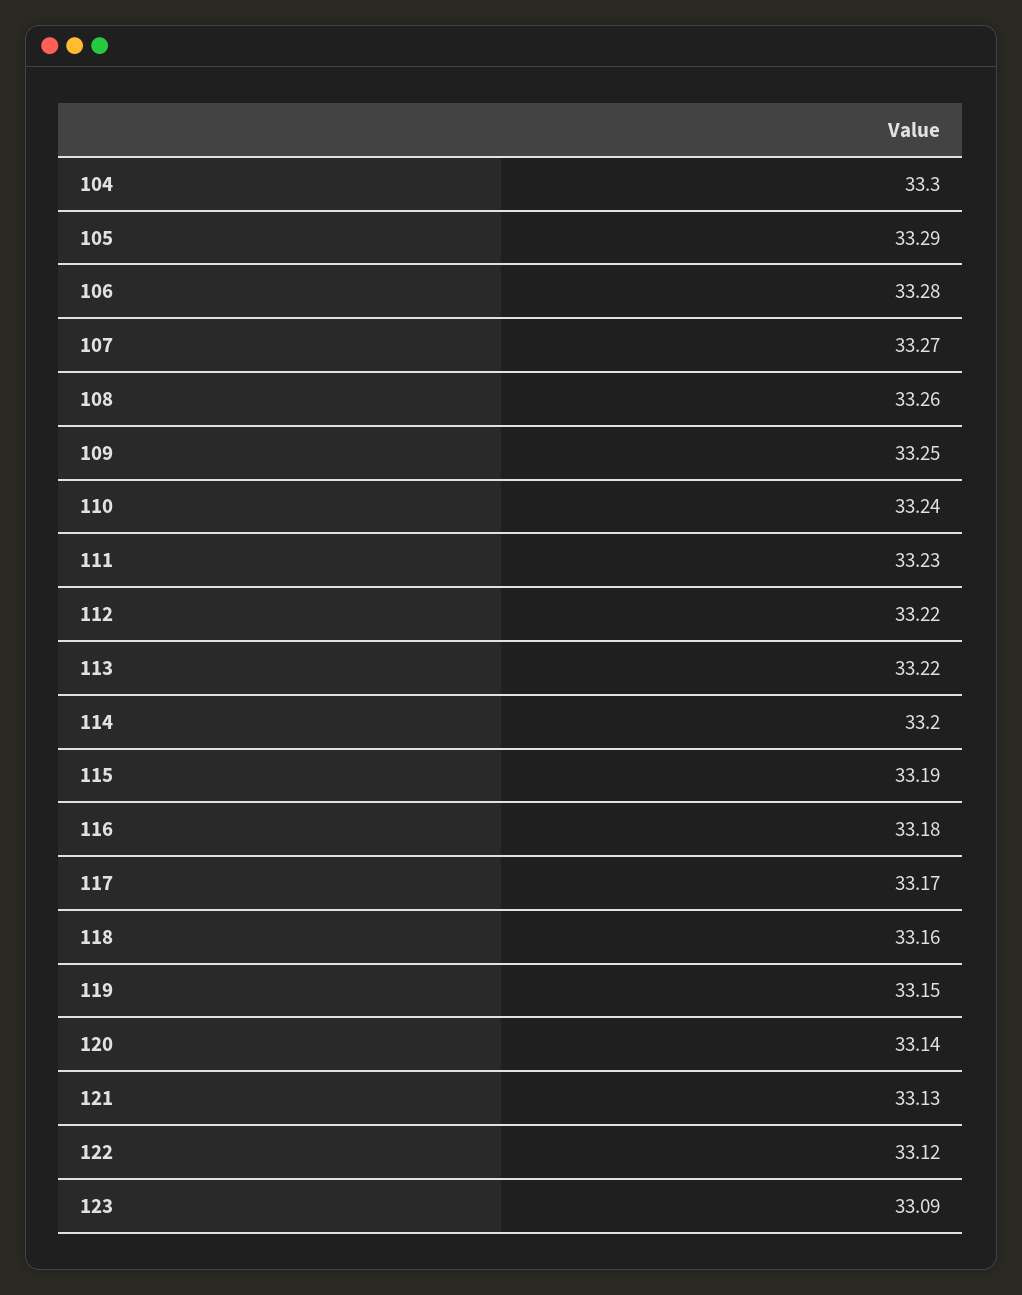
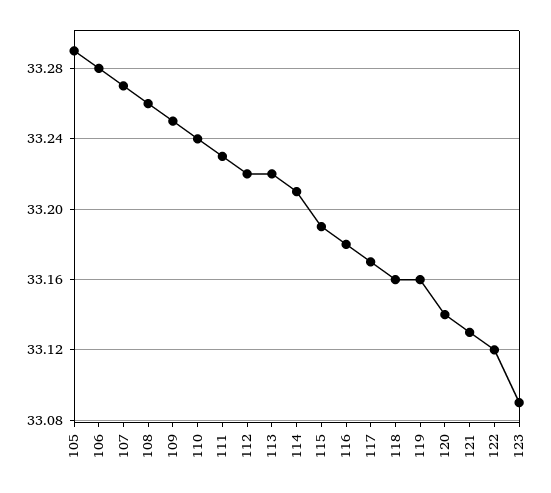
104: 33.3 -> none
114: 33.2 -> 33.21
119: 33.15 -> 33.16

